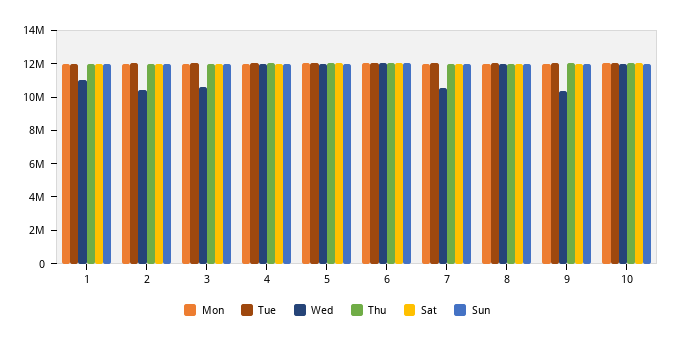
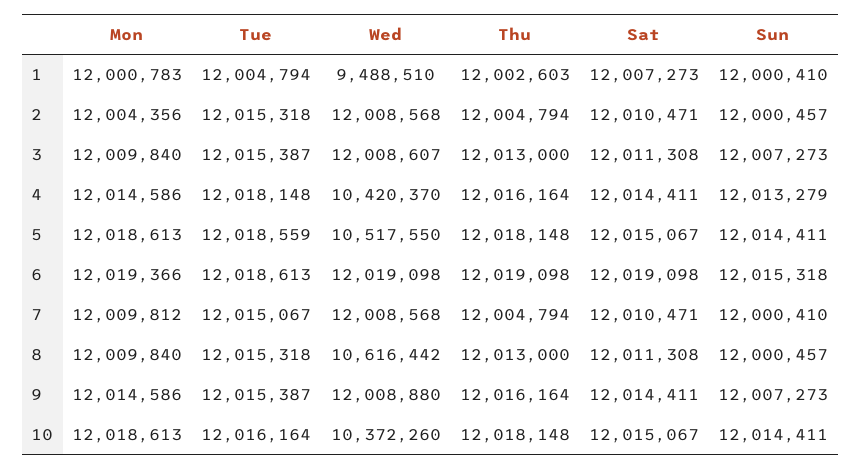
Wed, 1: 11000000 -> 9488510
Wed, 2: 10500000 -> 12008568
Wed, 3: 10500000 -> 12008607
Wed, 4: 12000000 -> 10420370
Wed, 5: 12000000 -> 10517550
Wed, 7: 10500000 -> 12008568
Wed, 8: 12000000 -> 10616442
Wed, 9: 10500000 -> 12008880
Wed, 10: 12000000 -> 10372260

